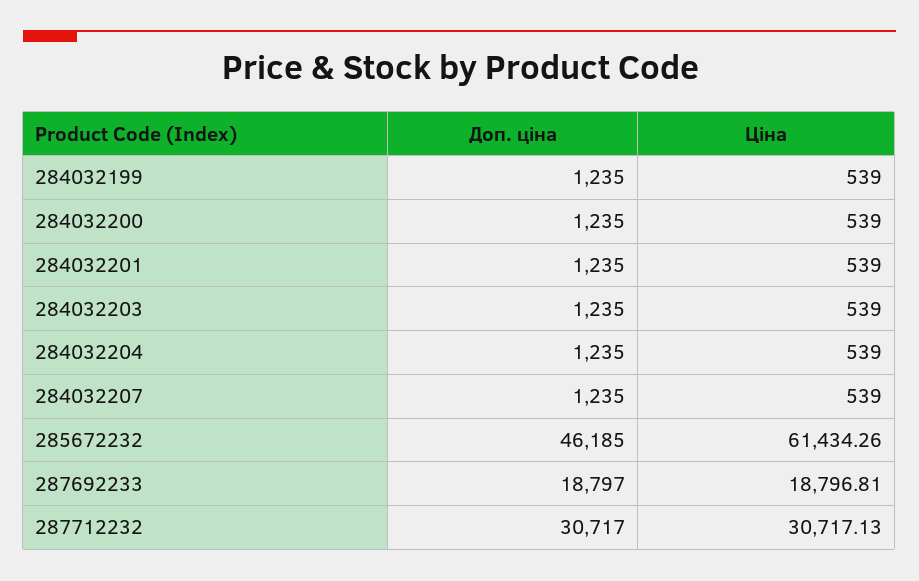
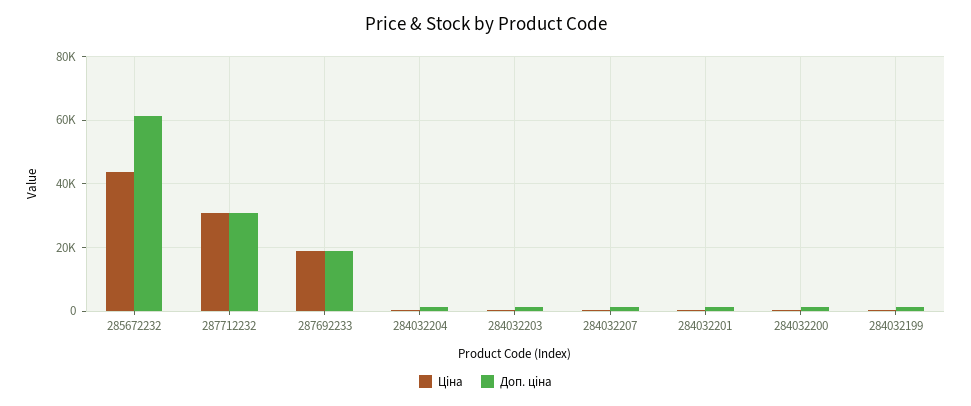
Доп. ціна, 285672232: 46185 -> 62000
Ціна, 285672232: 61434.26 -> 44000

